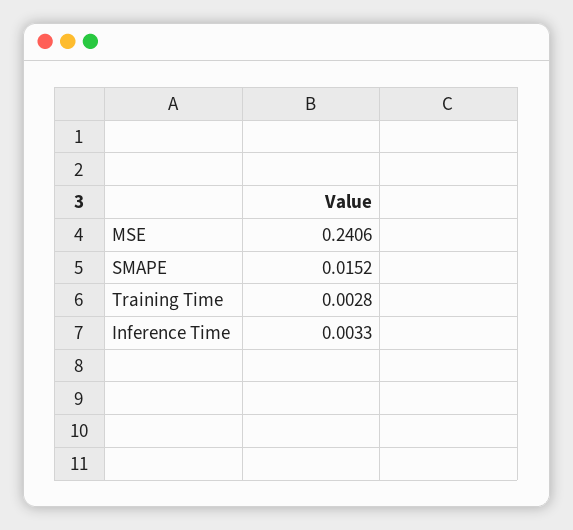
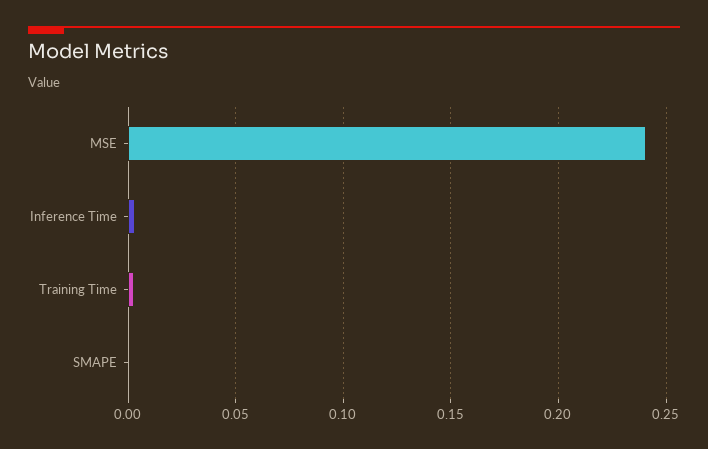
SMAPE: 0.0152 -> 0

